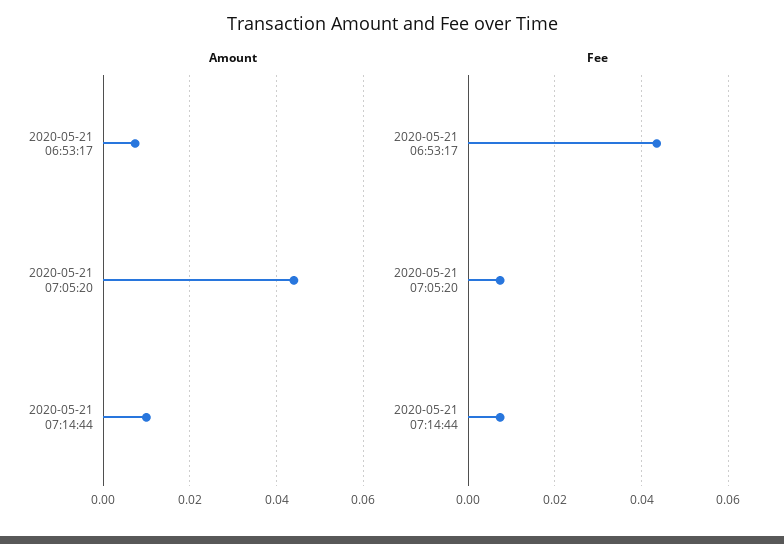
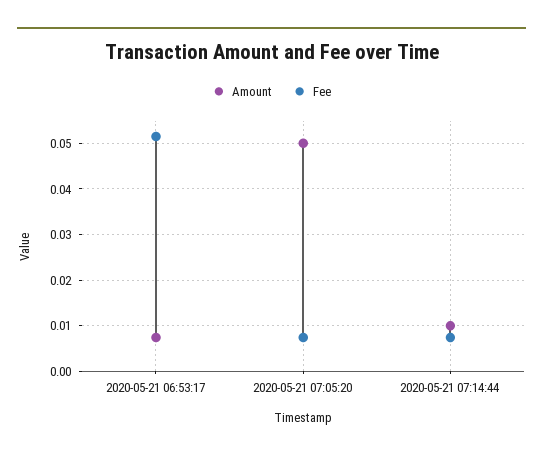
Amount, 2020-05-21 07:05:20: 0.044 -> 0.05
Fee, 2020-05-21 06:53:17: 0.044 -> 0.052

